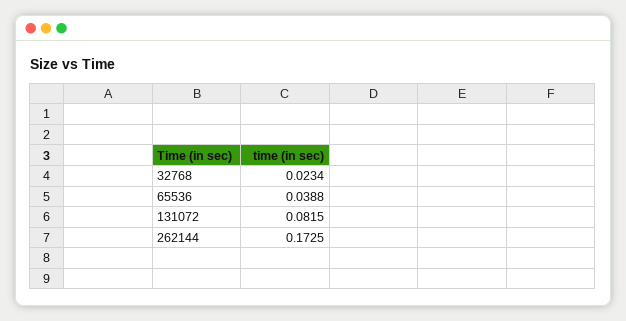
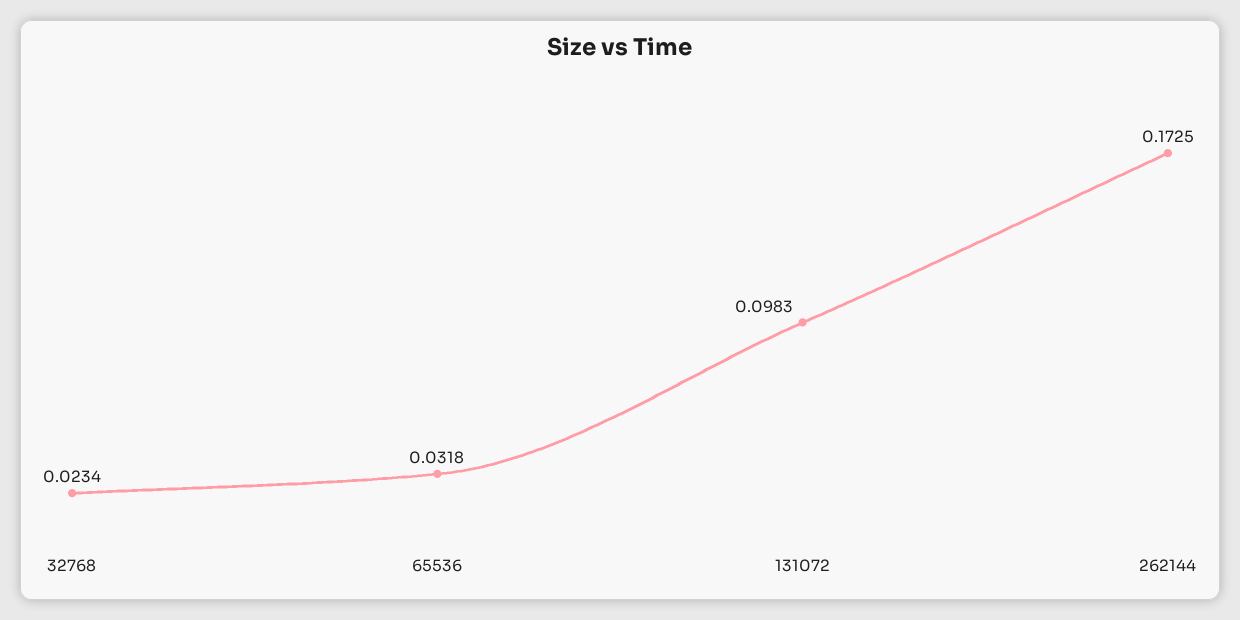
65536: 0.0388 -> 0.0318
131072: 0.0815 -> 0.0983

